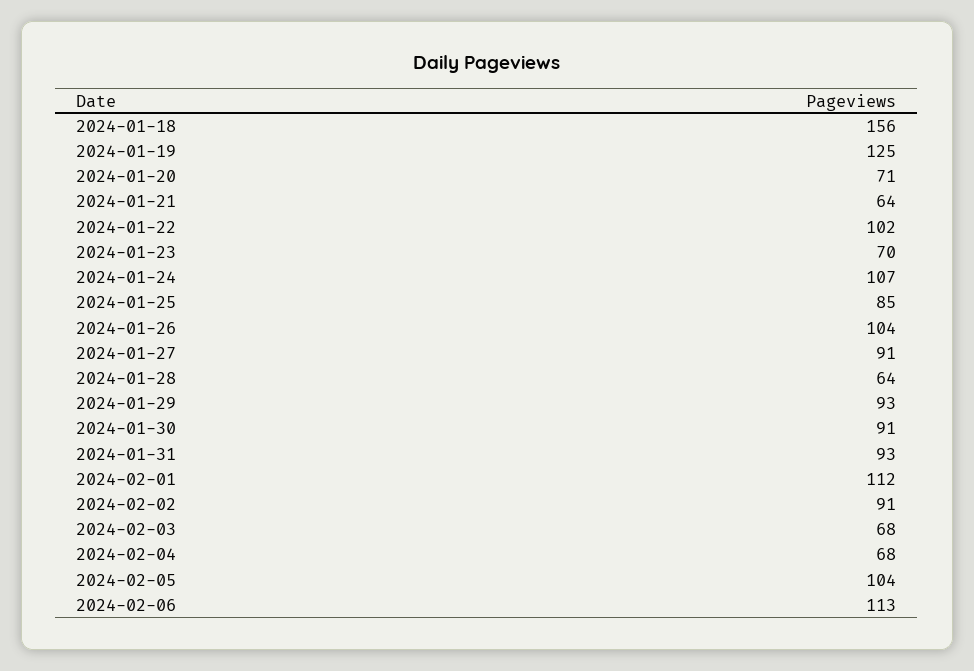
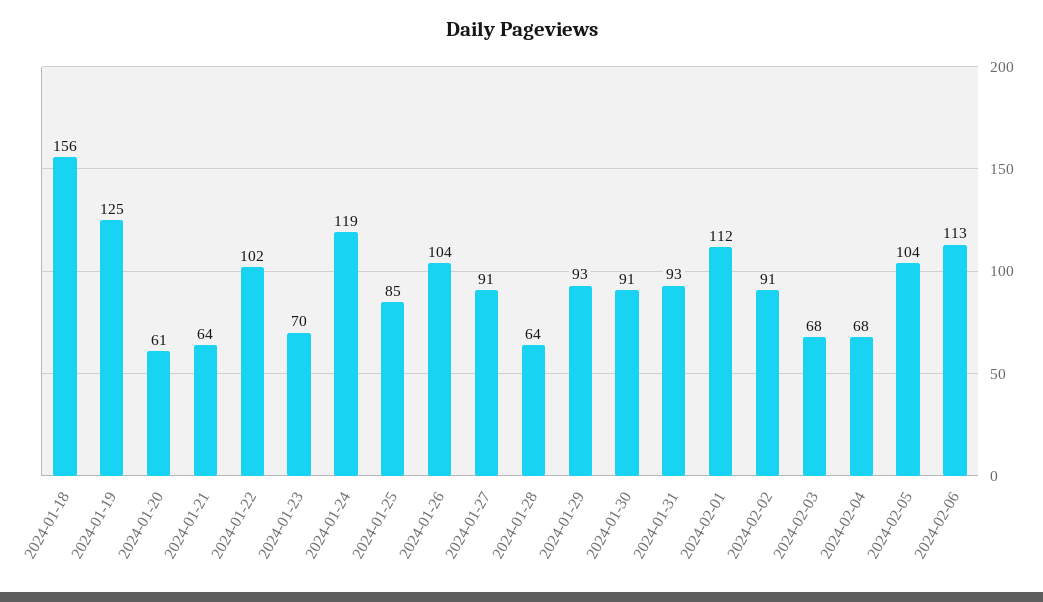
2024-01-20: 71 -> 61
2024-01-24: 107 -> 119

